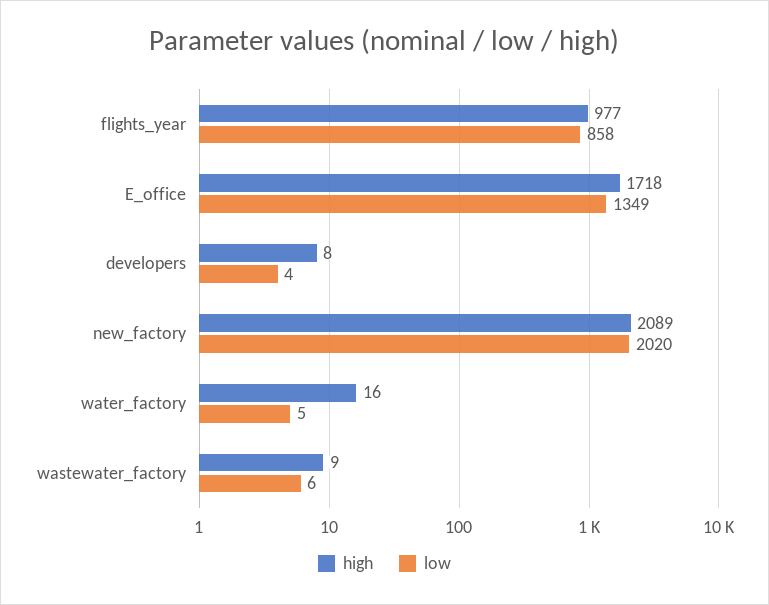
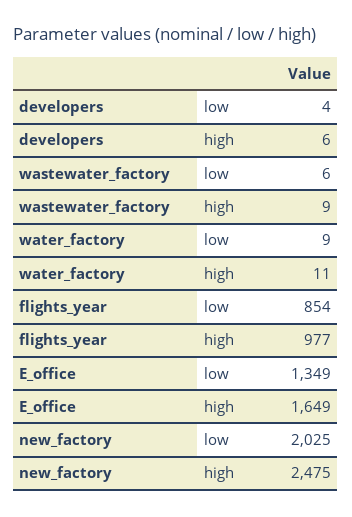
low, flights_year: 858 -> 854
high, E_office: 1718 -> 1649
high, developers: 8 -> 6
high, new_factory: 2089 -> 2475
low, new_factory: 2020 -> 2025
high, water_factory: 16 -> 11
low, water_factory: 5 -> 9

